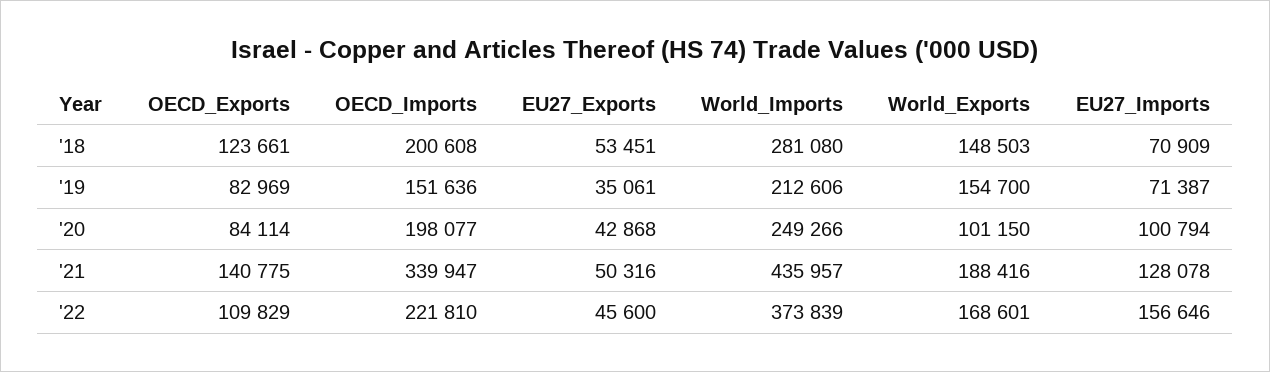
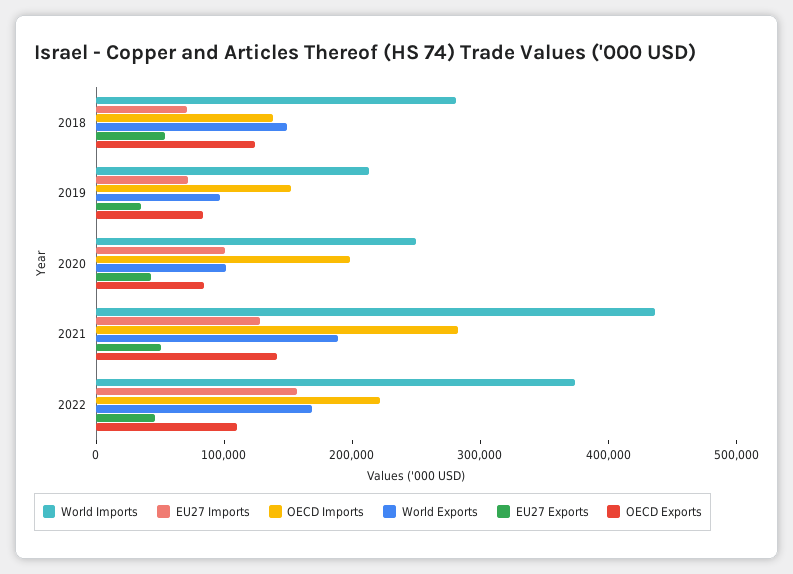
OECD_Imports, '18: 200608 -> 140000
World_Exports, '19: 154700 -> 100000
OECD_Imports, '21: 339947 -> 280000

